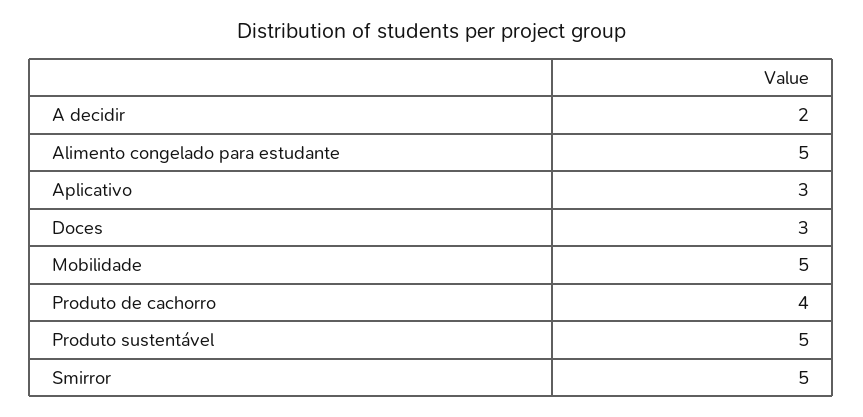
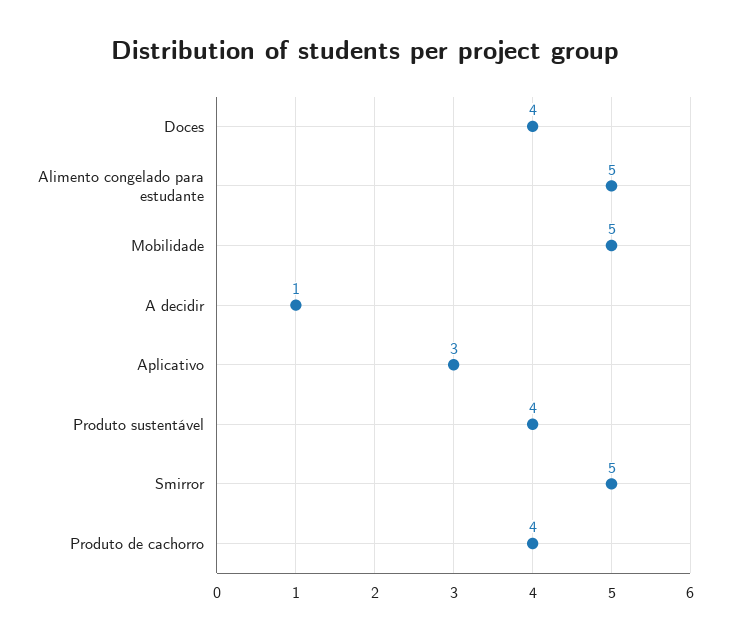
A decidir: 2 -> 1
Doces: 3 -> 4
Produto sustentável: 5 -> 4

